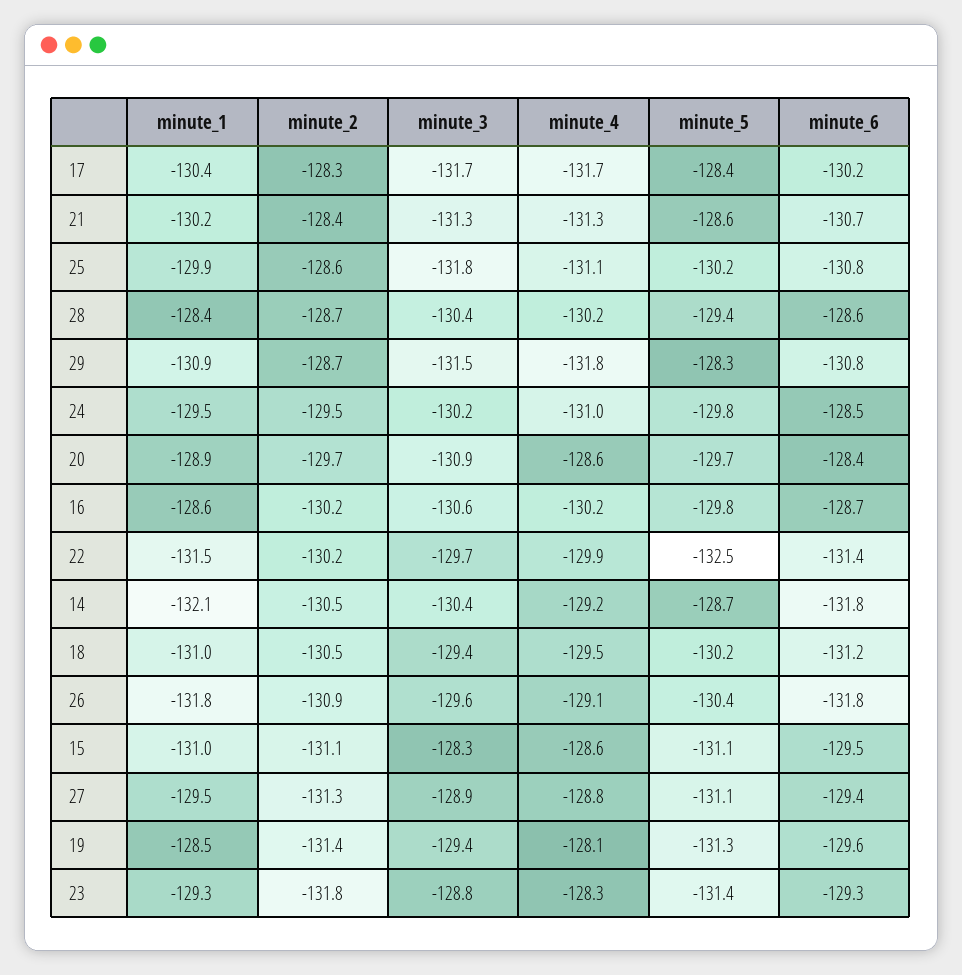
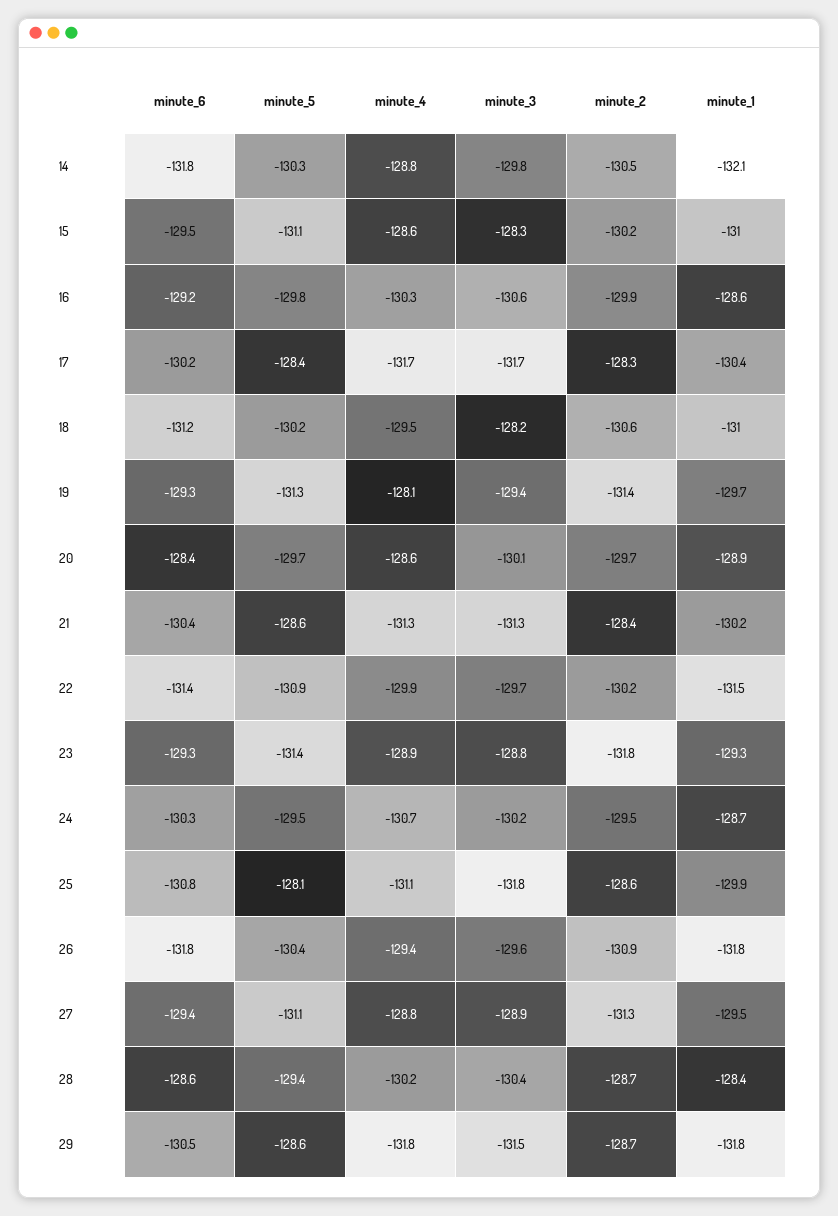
minute_6, 21: -130.7 -> -130.4
minute_5, 25: -130.2 -> -128.1
minute_1, 29: -130.9 -> -131.8
minute_5, 29: -128.3 -> -128.6
minute_6, 29: -130.8 -> -130.5
minute_1, 24: -129.5 -> -128.7
minute_4, 24: -131 -> -130.7
minute_5, 24: -129.8 -> -129.5
minute_6, 24: -128.5 -> -130.3
minute_3, 20: -130.9 -> -130.1
minute_2, 16: -130.2 -> -129.9
minute_4, 16: -130.2 -> -130.3
minute_6, 16: -128.7 -> -129.2
minute_5, 22: -132.5 -> -130.9
minute_3, 14: -130.4 -> -129.8
minute_4, 14: -129.2 -> -128.8
minute_5, 14: -128.7 -> -130.3
minute_2, 18: -130.5 -> -130.6
minute_3, 18: -129.4 -> -128.2
minute_4, 26: -129.1 -> -129.4
minute_2, 15: -131.1 -> -130.2
minute_1, 19: -128.5 -> -129.7
minute_6, 19: -129.6 -> -129.3
minute_4, 23: -128.3 -> -128.9

